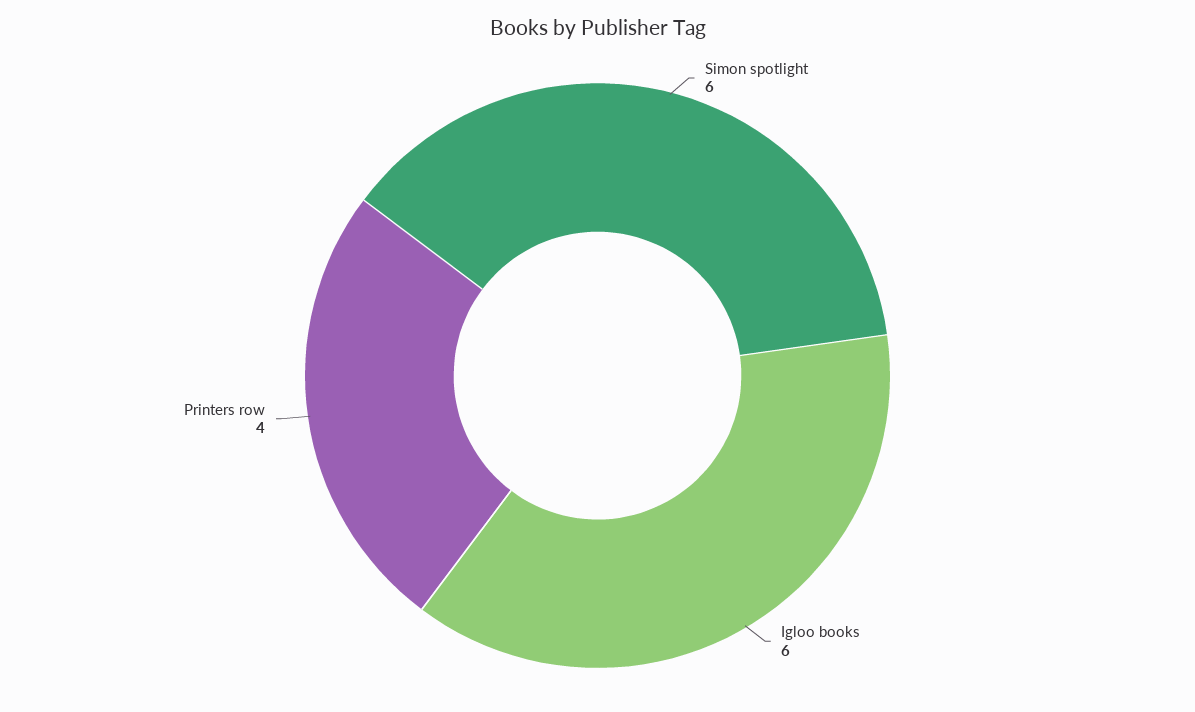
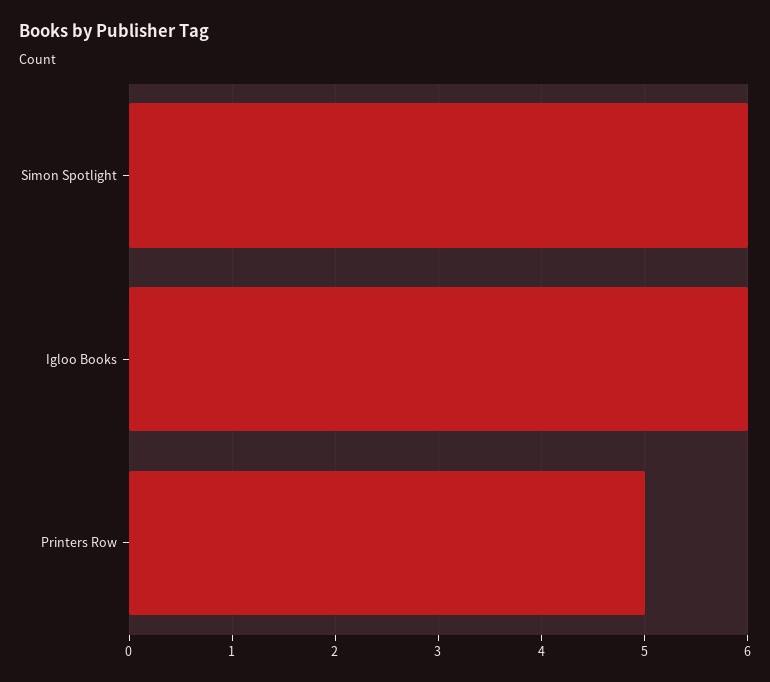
Printers row: 4 -> 5

